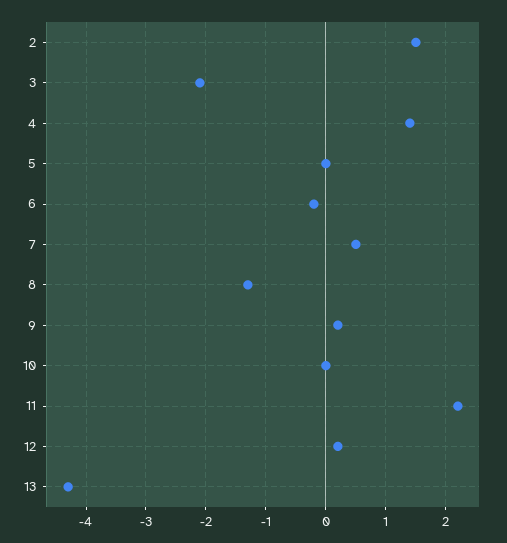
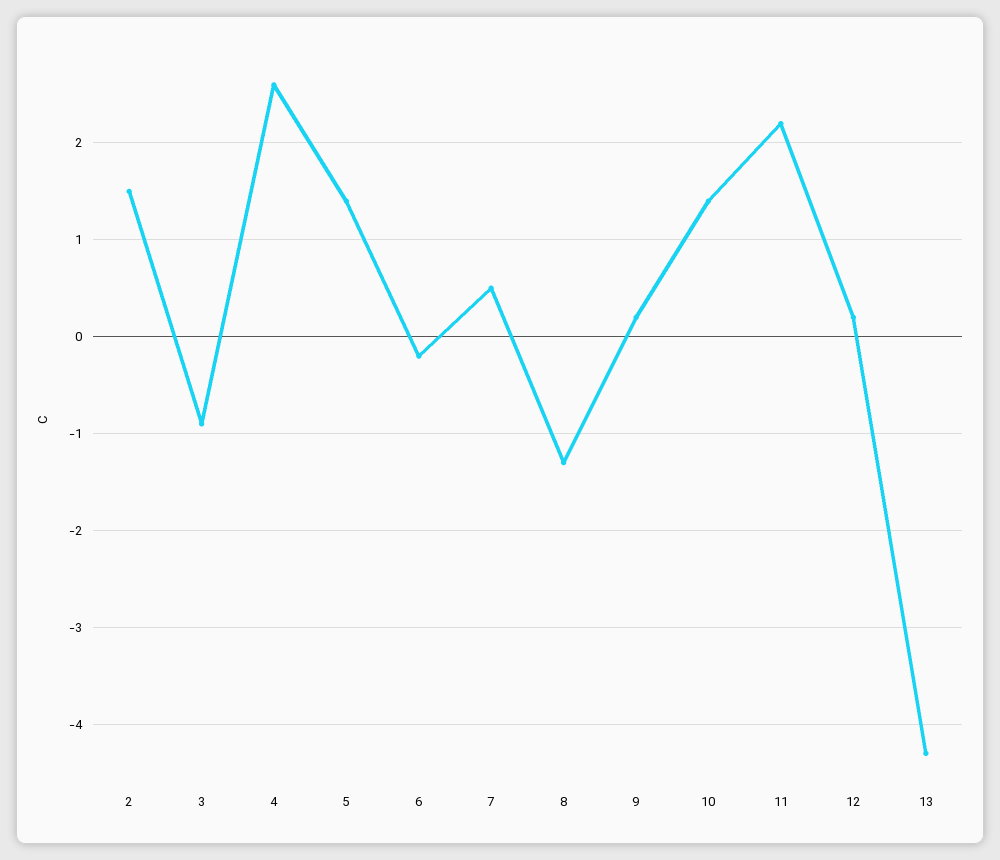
3: -2 -> -0.9
4: 1.5 -> 2.6
5: 0 -> 1.4
10: 0 -> 1.4

